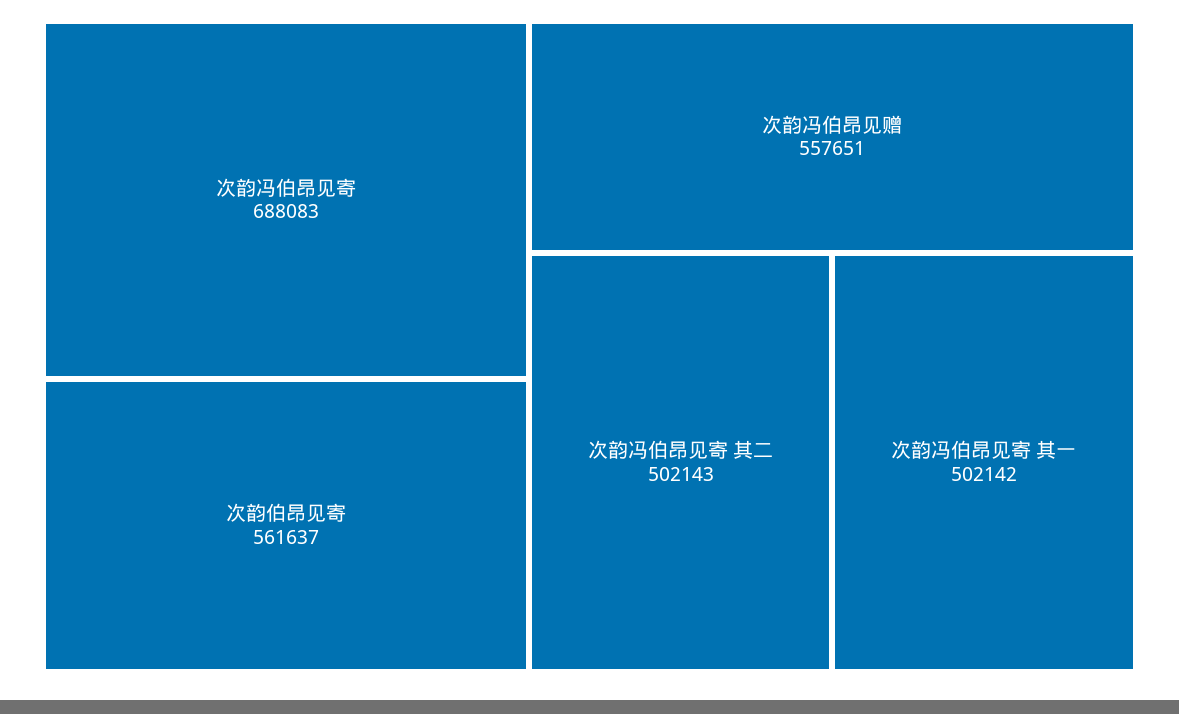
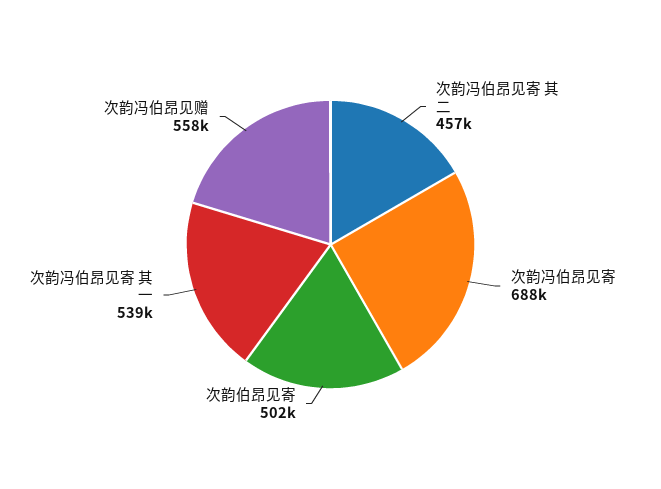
次韵伯昂见寄: 561637 -> 502000
次韵冯伯昂见寄 其二: 502143 -> 457000
次韵冯伯昂见寄 其一: 502142 -> 539000

